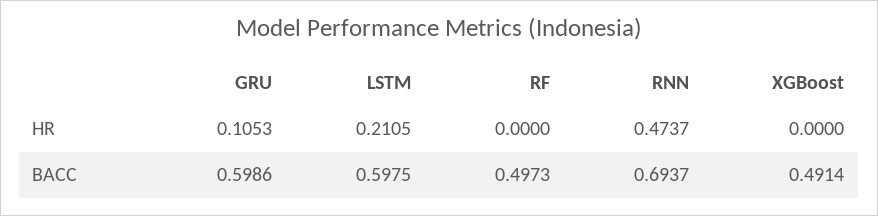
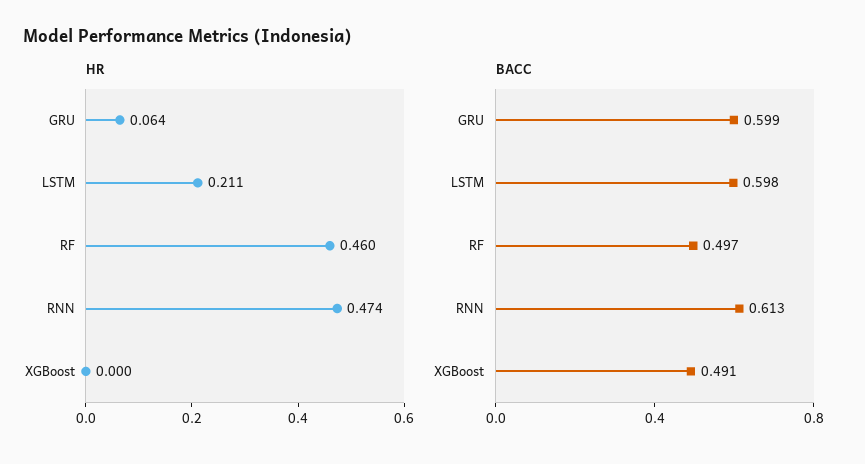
HR, GRU: 0.1053 -> 0.064
HR, RF: 0 -> 0.46
BACC, RNN: 0.6937 -> 0.613

